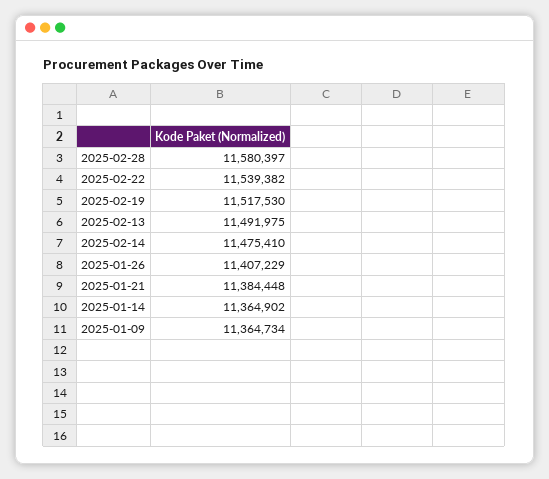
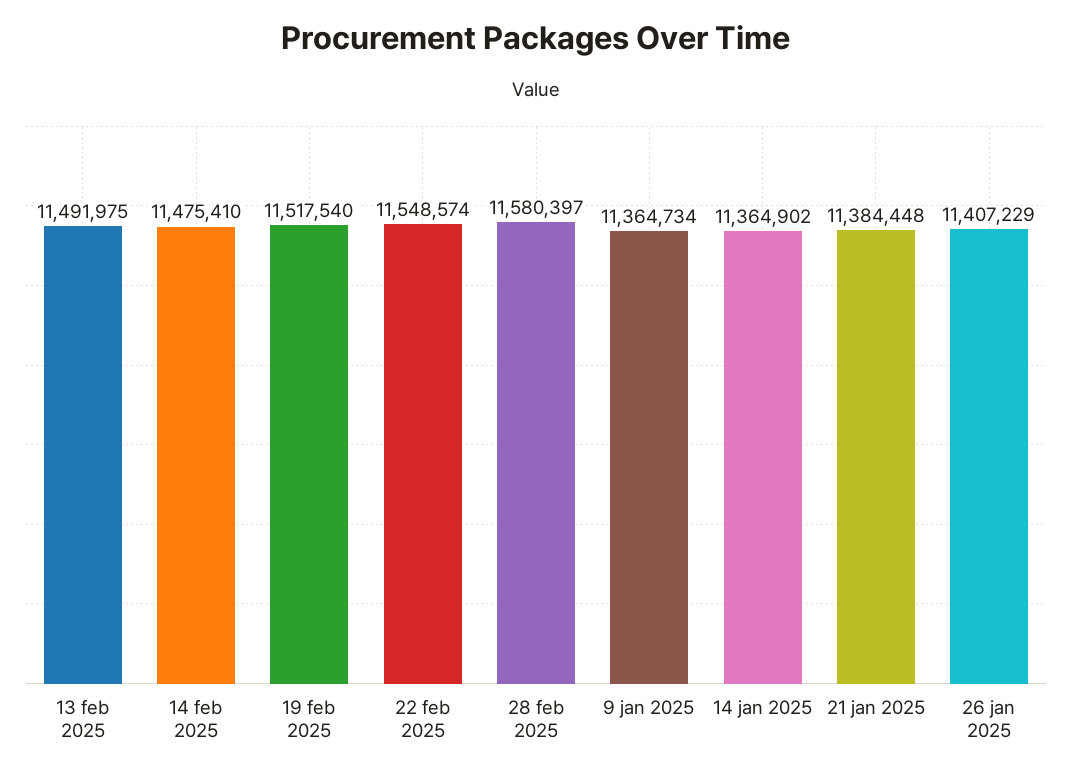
2025-02-22: 11539382 -> 11548574
2025-02-19: 11517530 -> 11517540

